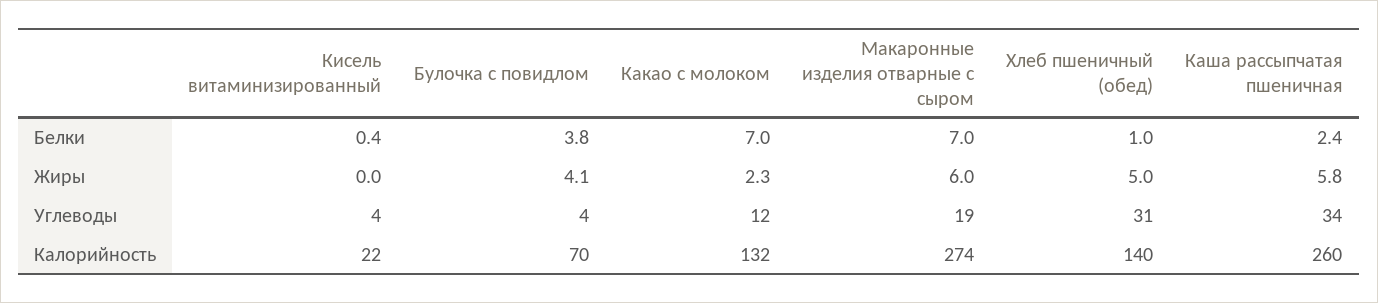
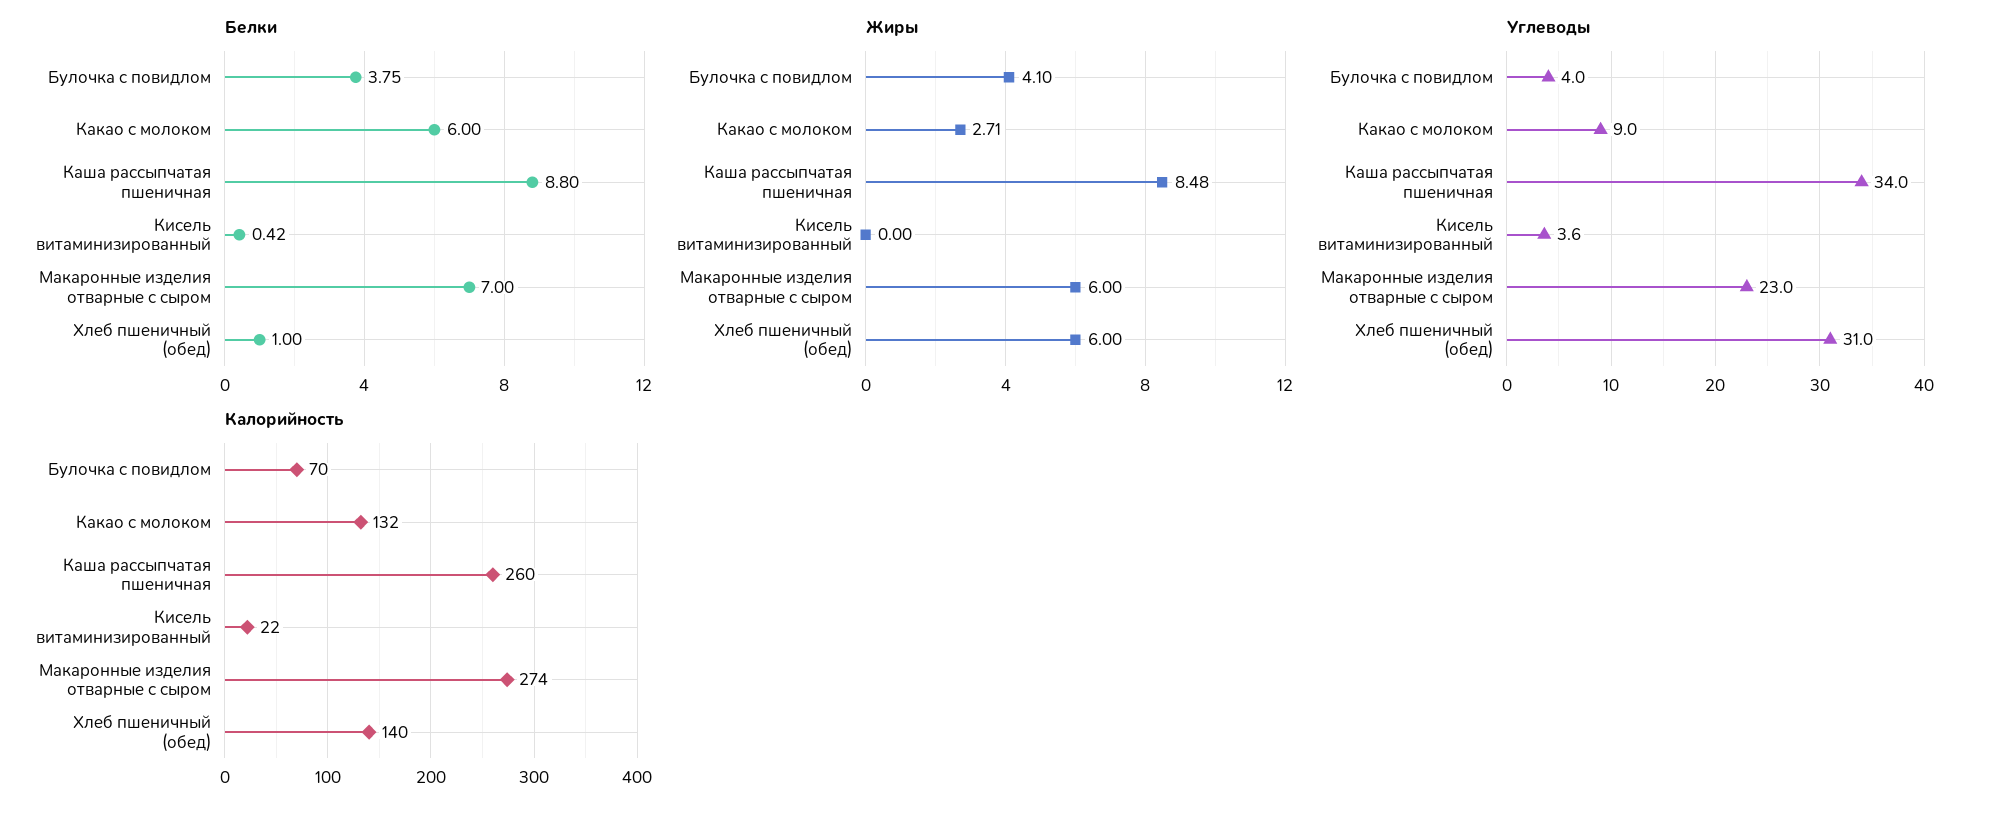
Белки, Какао с молоком: 7 -> 6
Белки, Каша рассыпчатая пшеничная: 2.4 -> 8.8
Жиры, Какао с молоком: 2.3 -> 2.71
Жиры, Хлеб пшеничный (обед): 5 -> 6
Жиры, Каша рассыпчатая пшеничная: 5.8 -> 8.48
Углеводы, Какао с молоком: 12 -> 9
Углеводы, Макаронные изделия отварные с сыром: 19 -> 23

